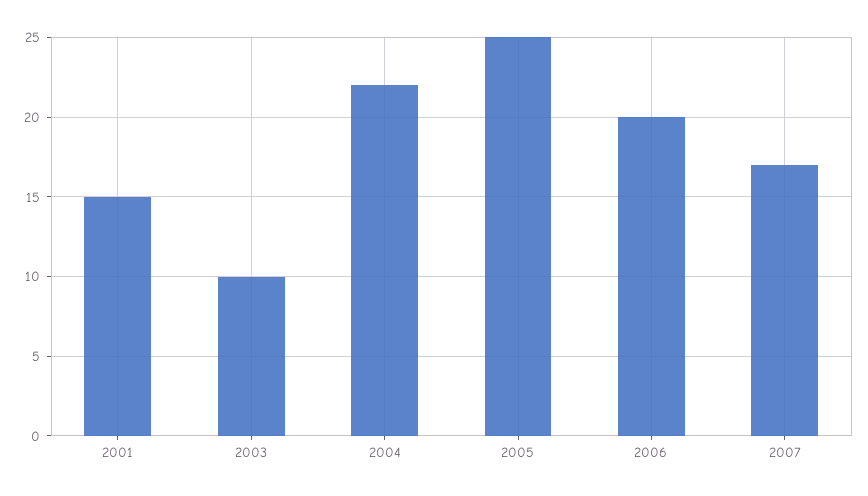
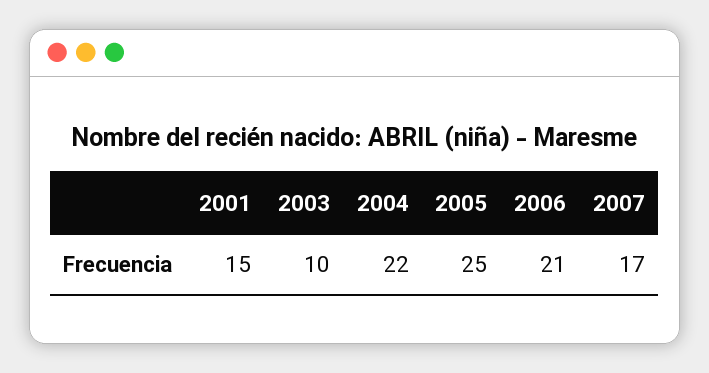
2006: 20 -> 21

